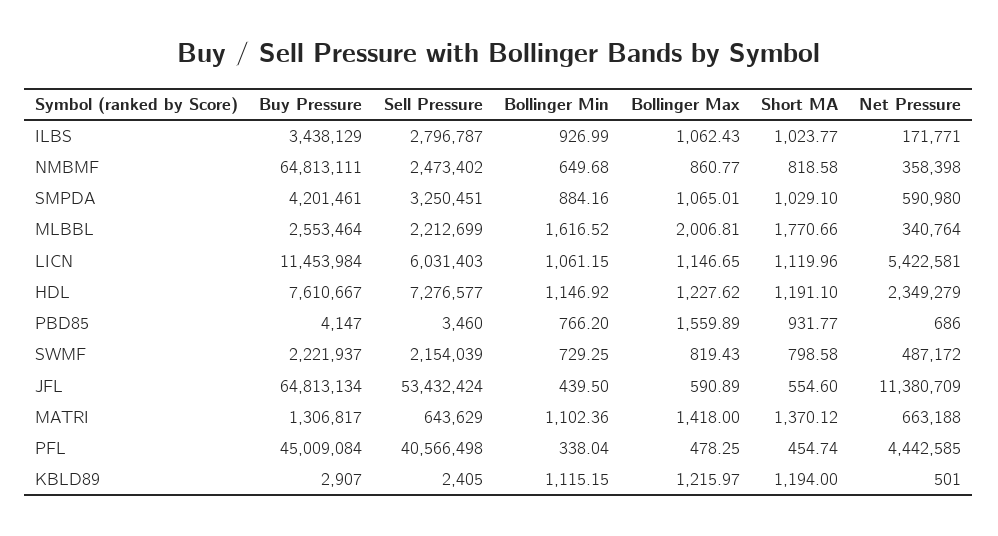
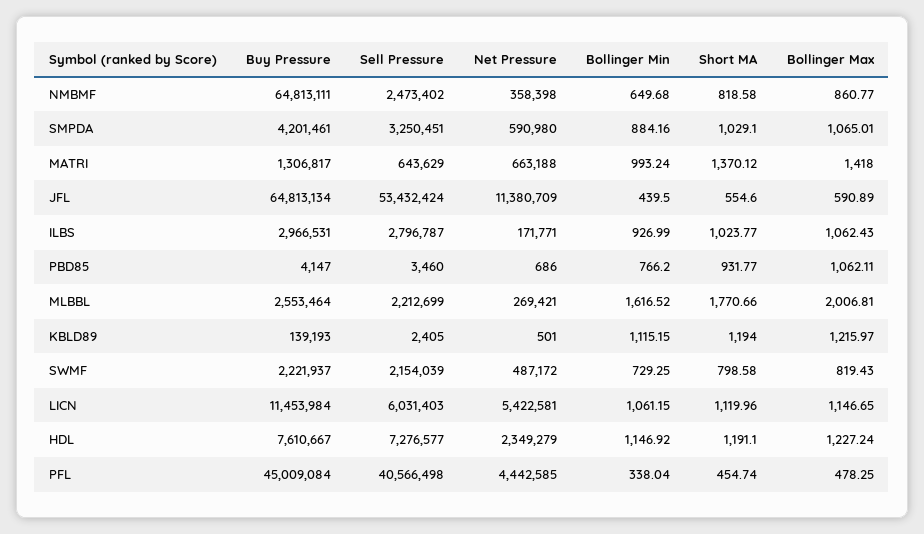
Buy Pressure, ILBS: 3438129 -> 2966531
Net Pressure, MLBBL: 340764 -> 269421
Bollinger Max, HDL: 1227.62 -> 1227.24
Bollinger Max, PBD85: 1559.89 -> 1062.11
Bollinger Min, MATRI: 1102.36 -> 993.24
Buy Pressure, KBLD89: 2907 -> 139193

